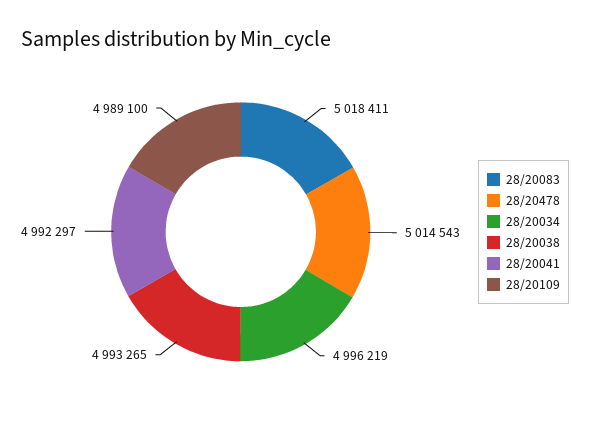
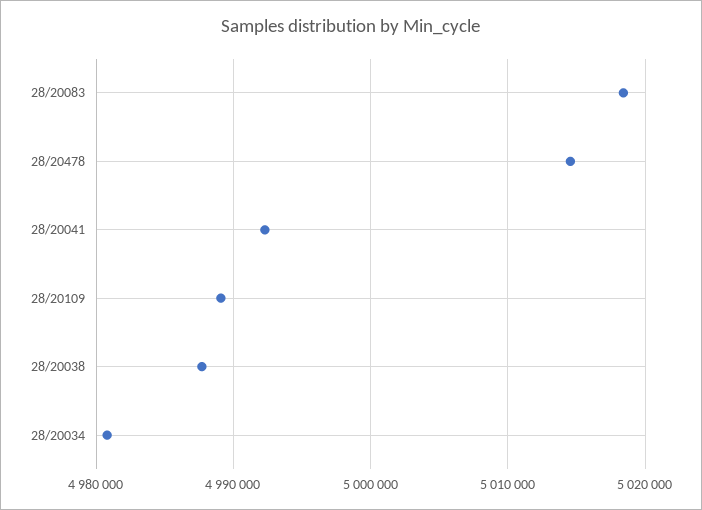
28/20034: 4996219 -> 4981000
28/20038: 4993265 -> 4988000

